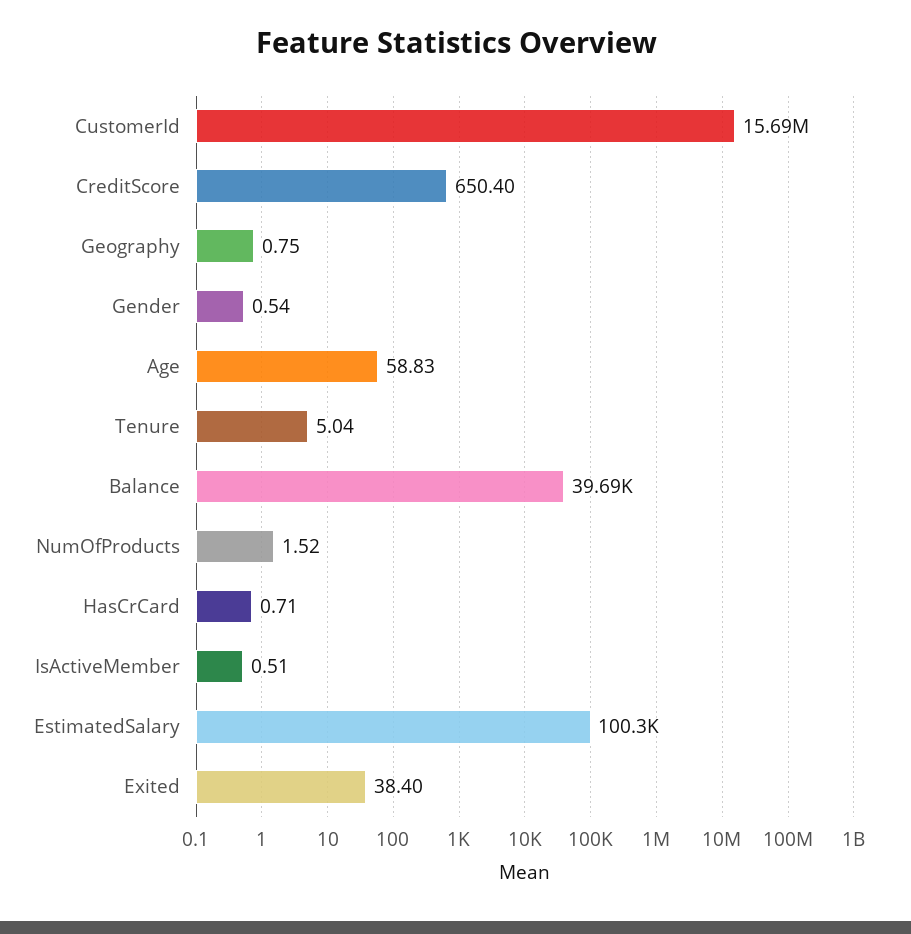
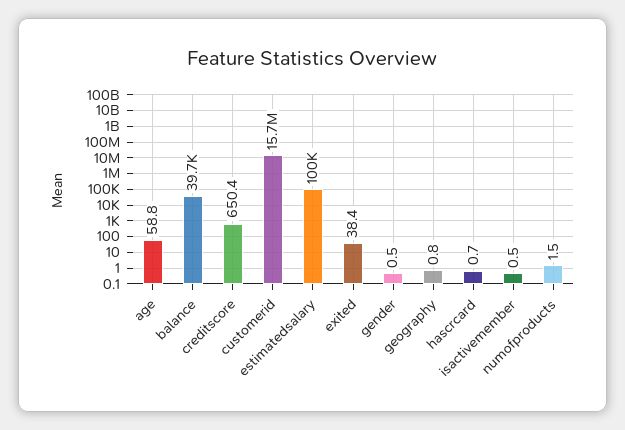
Tenure: 5.04 -> none

